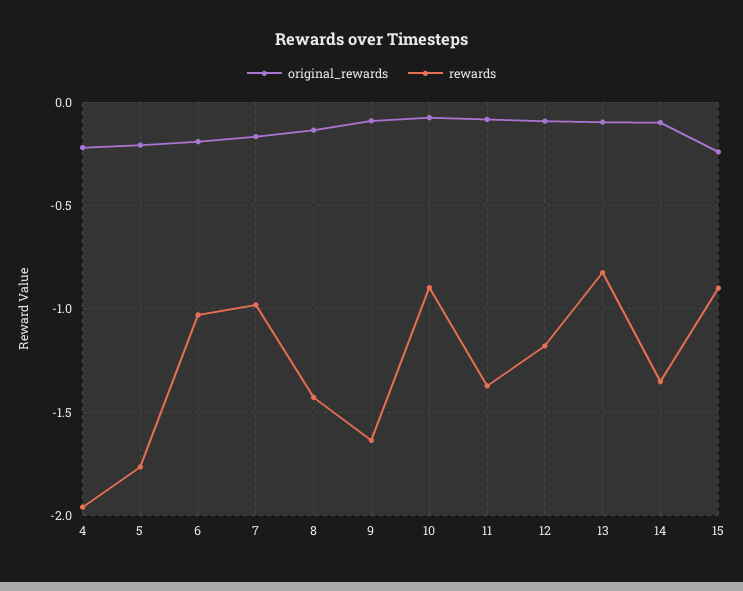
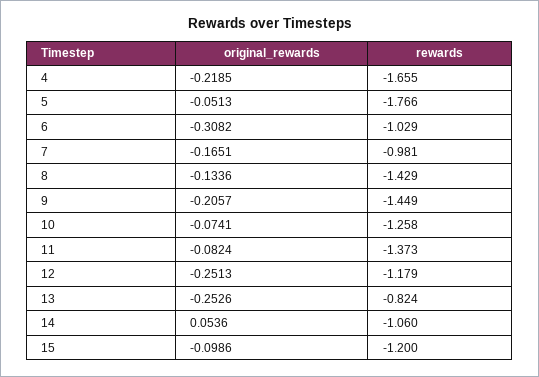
rewards, 4: -1.95 -> -1.655
original_rewards, 5: -0.2 -> -0.0513
original_rewards, 6: -0.2 -> -0.3082
original_rewards, 9: -0.1 -> -0.2057
rewards, 9: -1.65 -> -1.449
rewards, 10: -0.9 -> -1.258
original_rewards, 12: -0.1 -> -0.2513
original_rewards, 13: -0.1 -> -0.2526
original_rewards, 14: -0.1 -> 0.0536
rewards, 14: -1.35 -> -1.06
original_rewards, 15: -0.25 -> -0.0986
rewards, 15: -0.9 -> -1.2

